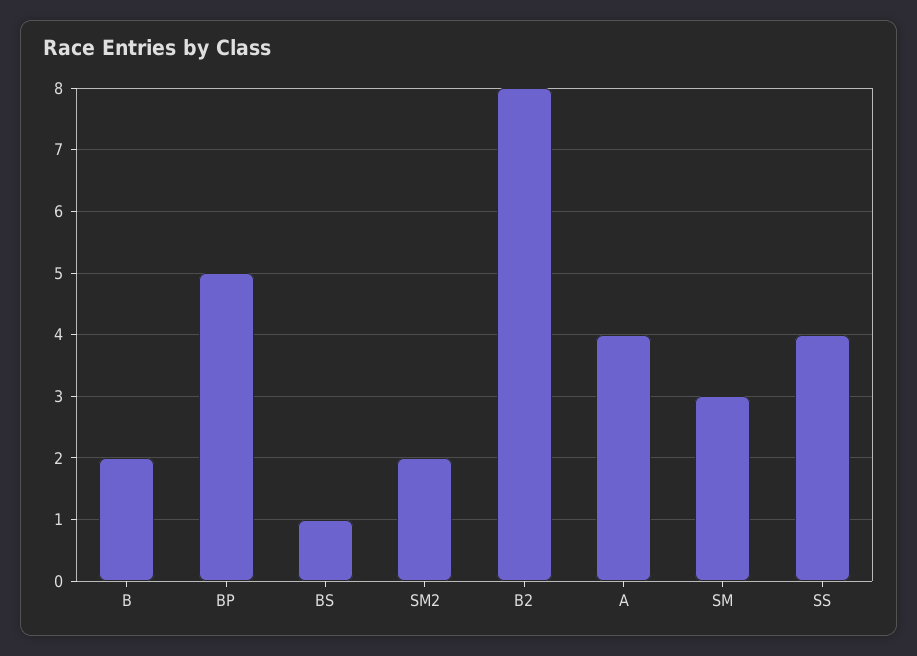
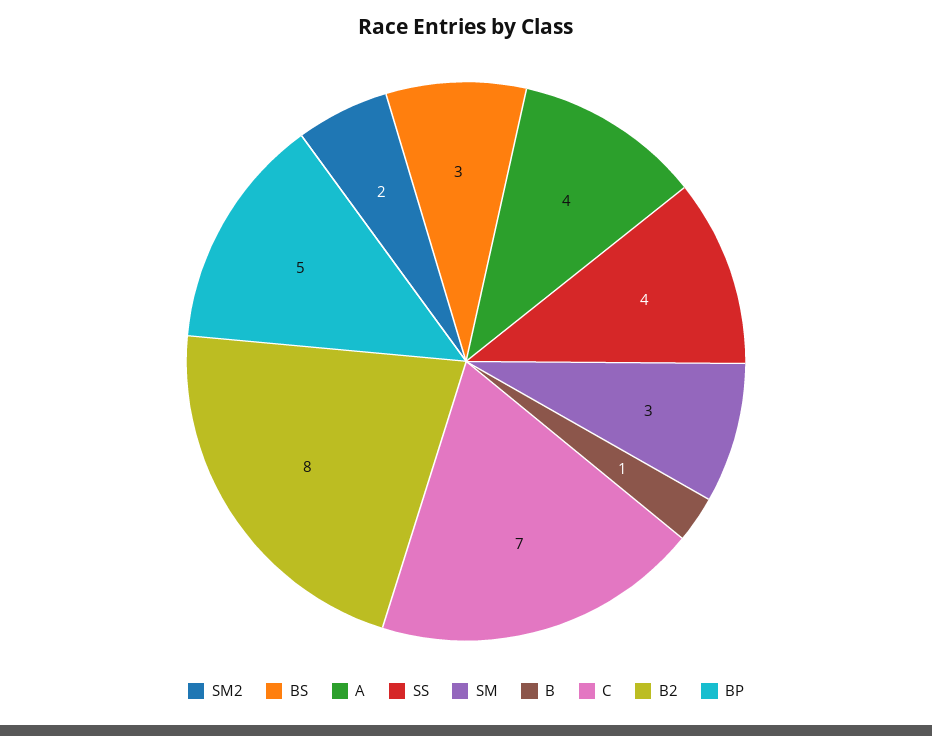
B: 2 -> 1
BS: 1 -> 3
C: none -> 7

